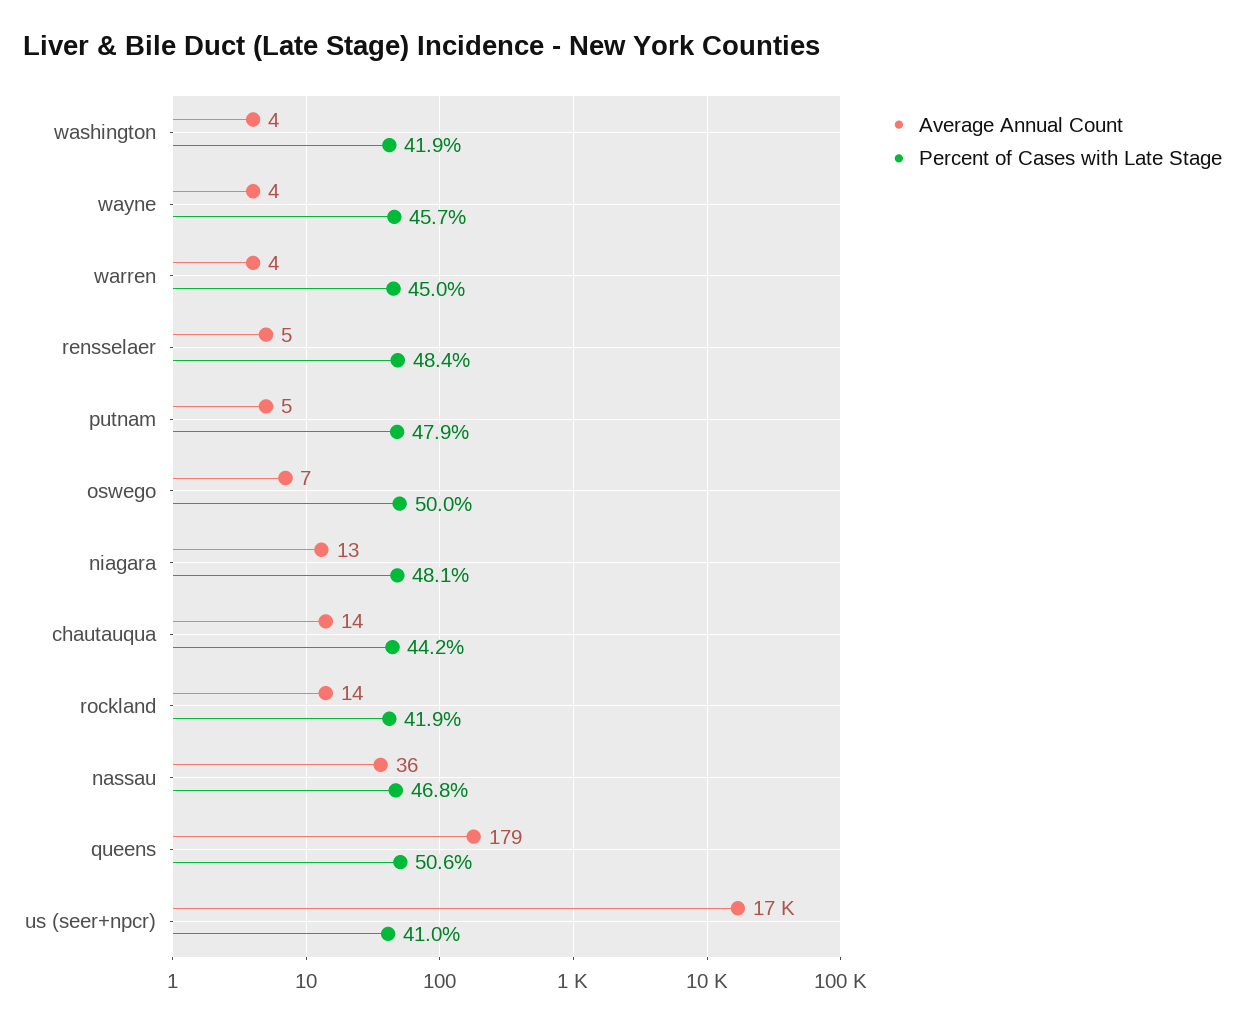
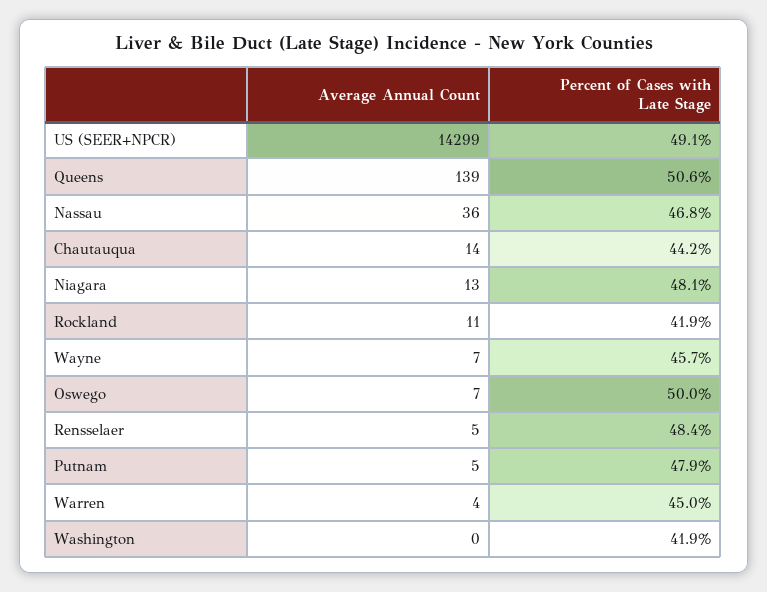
Average Annual Count, washington: 4 -> 0
Average Annual Count, wayne: 4 -> 7
Average Annual Count, rockland: 14 -> 11
Average Annual Count, queens: 179 -> 139
Average Annual Count, us (seer+npcr): 17000 -> 14299
Percent of Cases with Late Stage, us (seer+npcr): 41 -> 49.1

